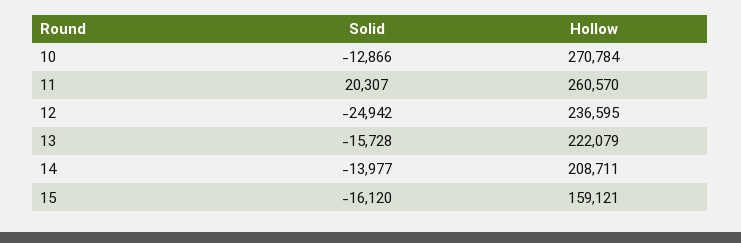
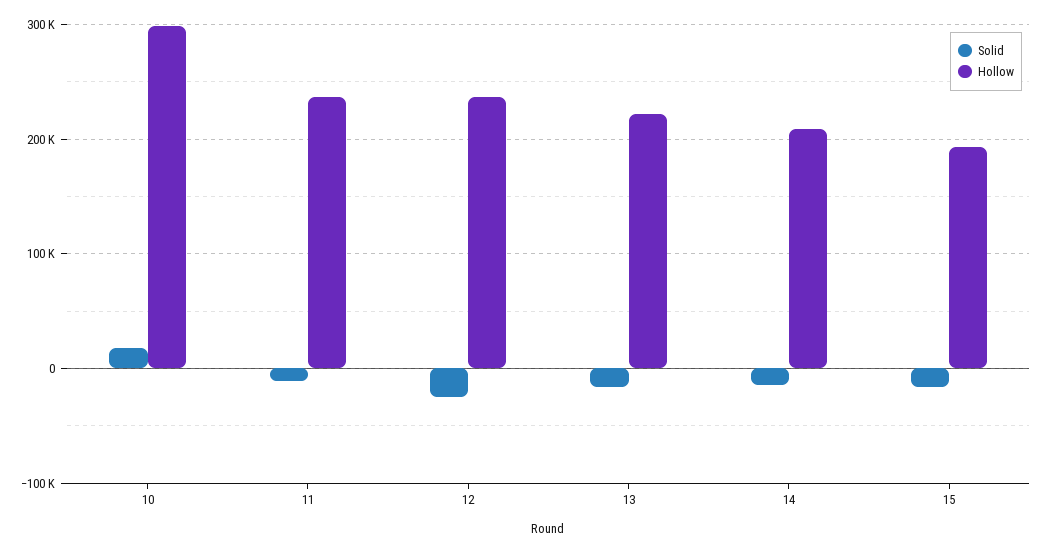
Solid, 10: -12866 -> 20000
Hollow, 10: 270784 -> 300000
Solid, 11: 20307 -> -10000
Hollow, 11: 260570 -> 240000
Hollow, 15: 159121 -> 190000

